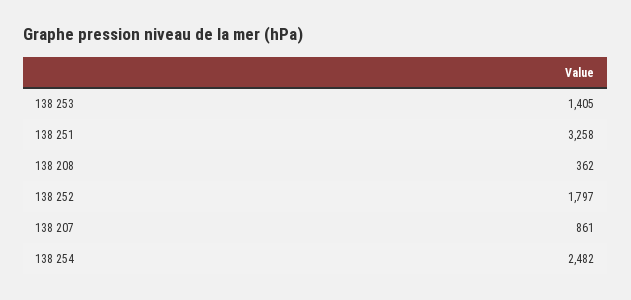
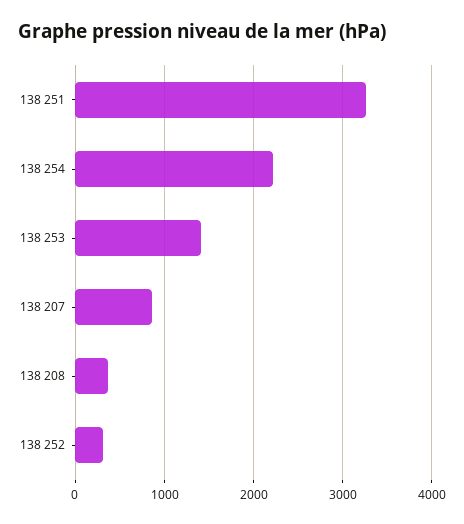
138 252: 1797 -> 300
138 254: 2482 -> 2200

